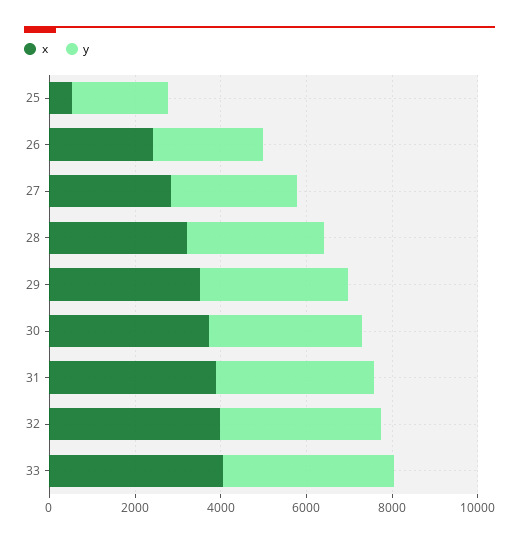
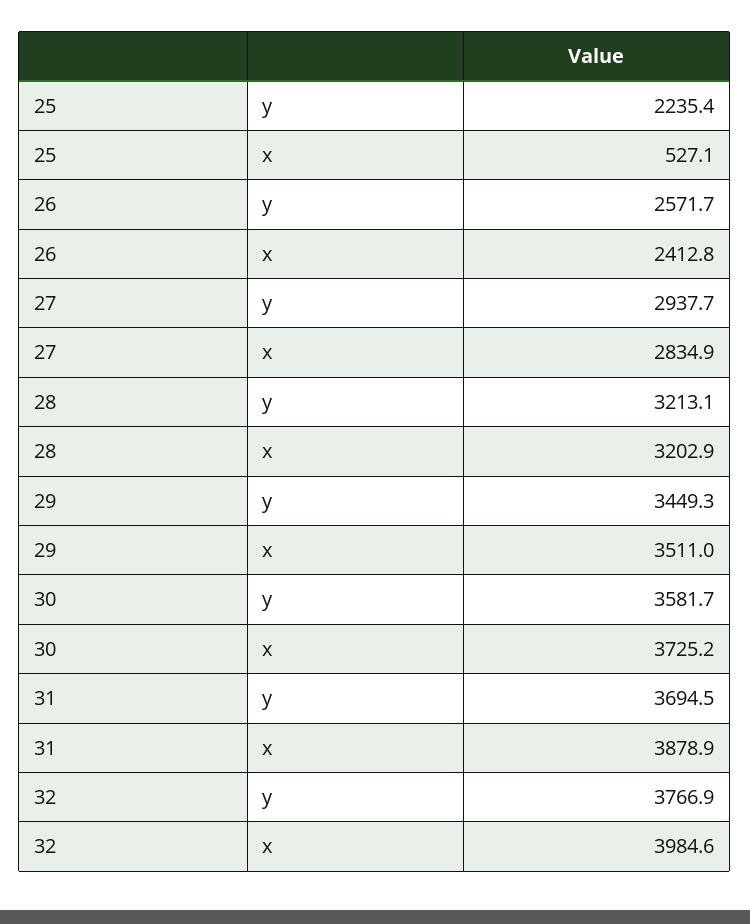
x, 33: 4000 -> none
y, 33: 4000 -> none

